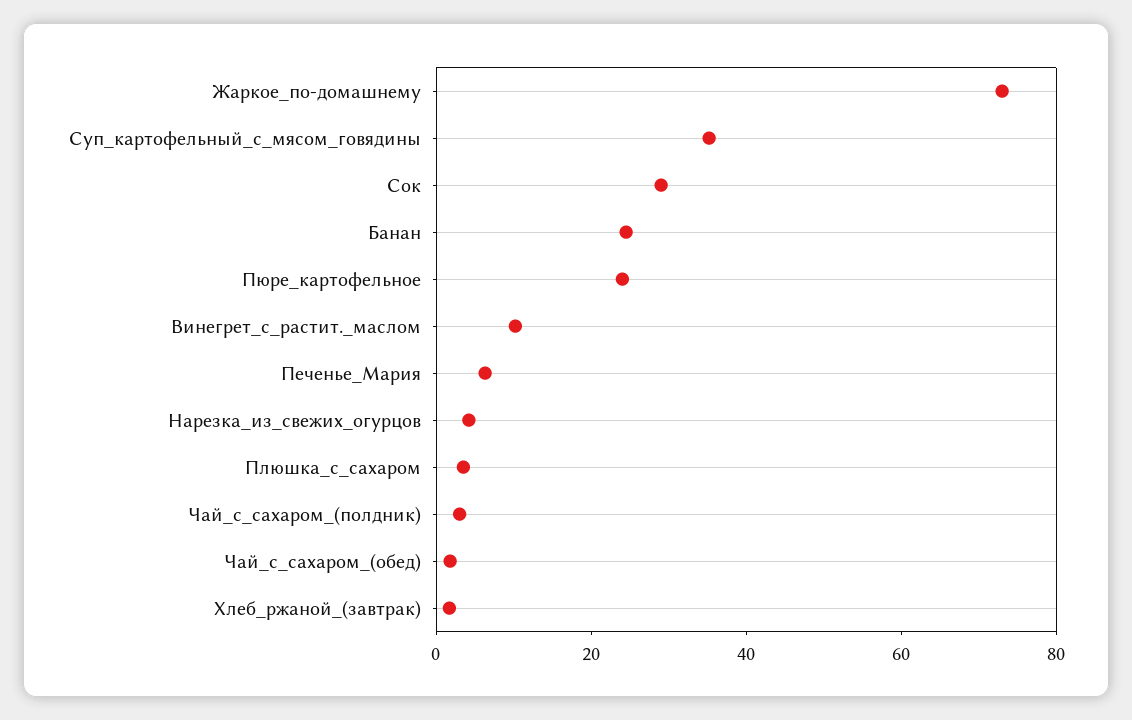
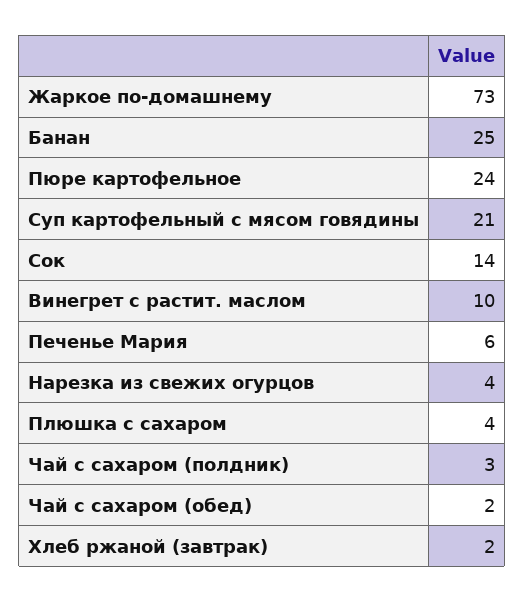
Суп_картофельный_с_мясом_говядины: 35 -> 21
Сок: 30 -> 14

